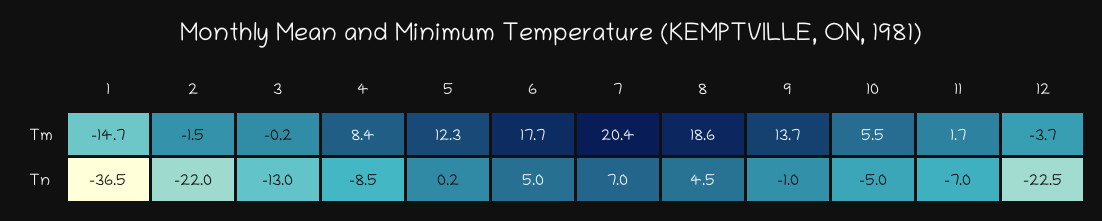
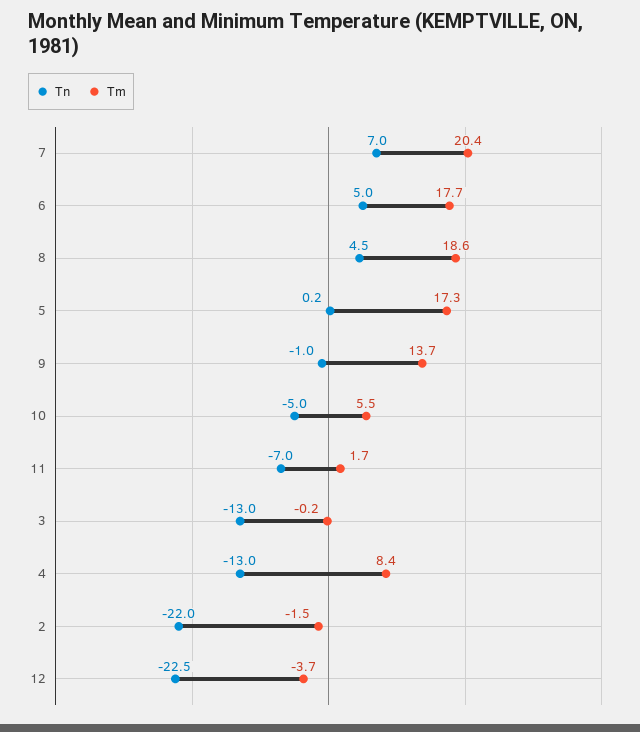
Tm, 1: -14.7 -> none
Tm, 5: 12.3 -> 17.3
Tn, 1: -36.5 -> none
Tn, 4: -8.5 -> -13

